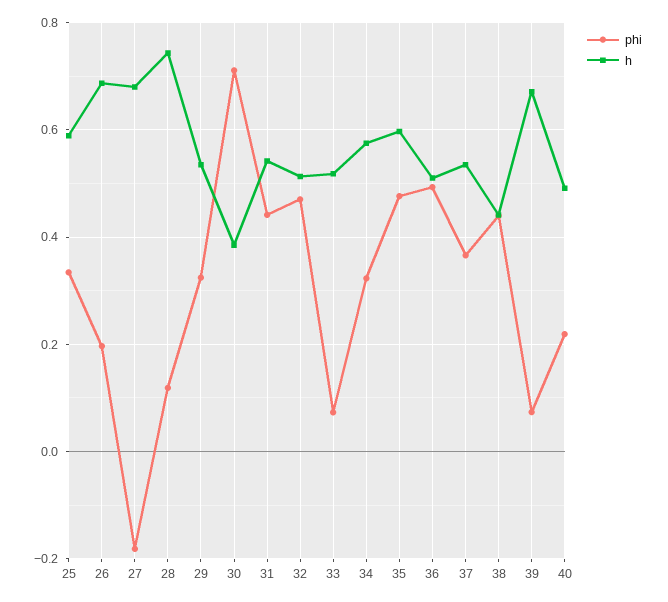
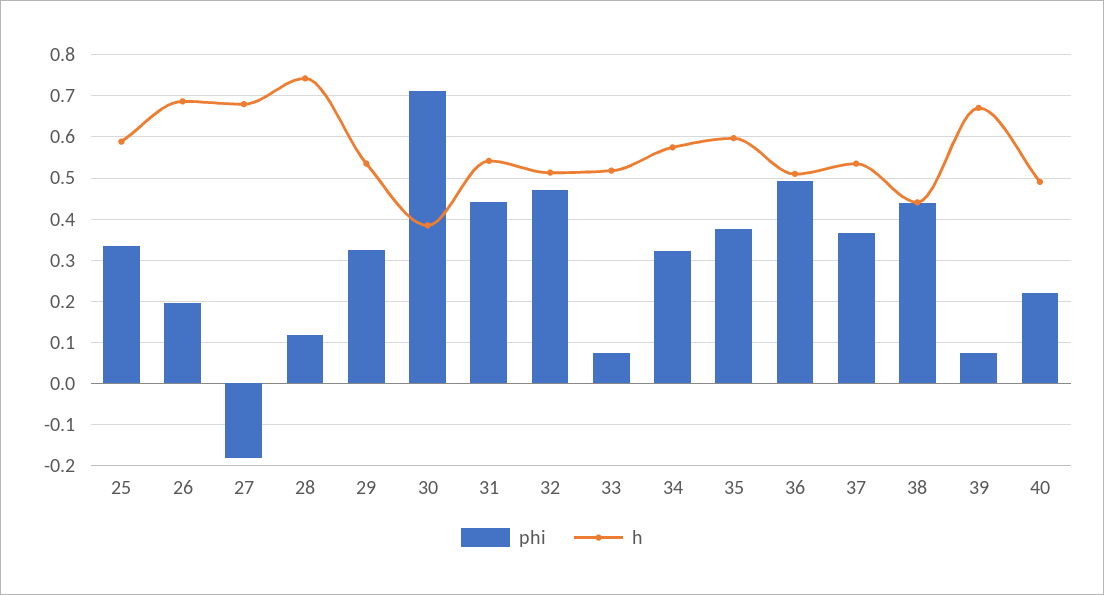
phi, 35: 0.48 -> 0.38

